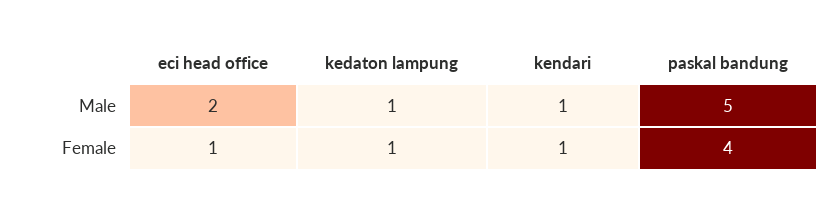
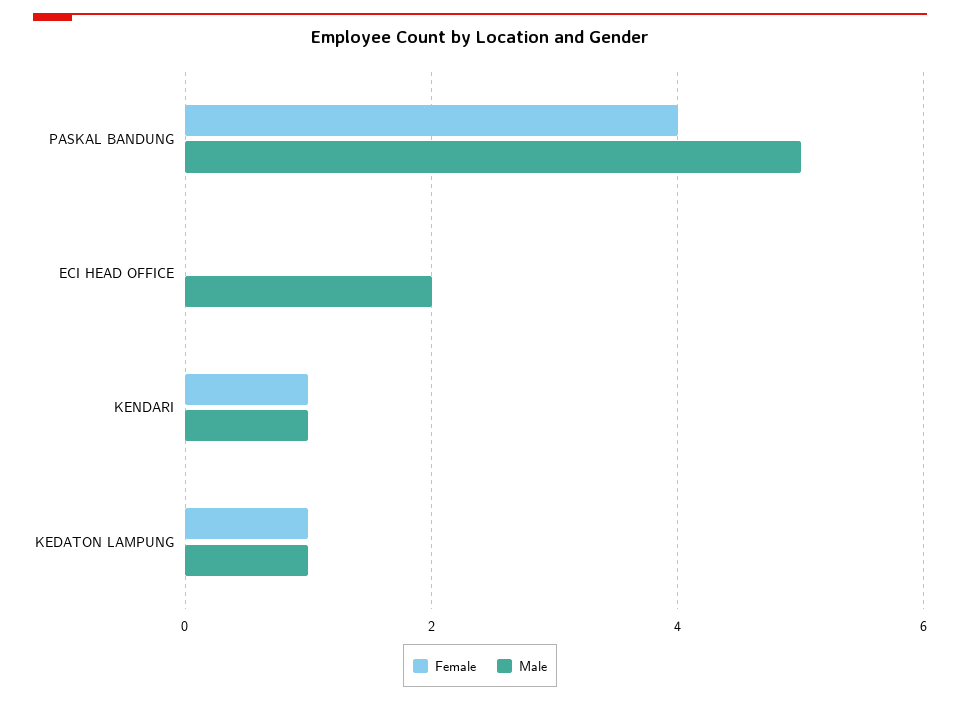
Female, eci head office: 1 -> 0

